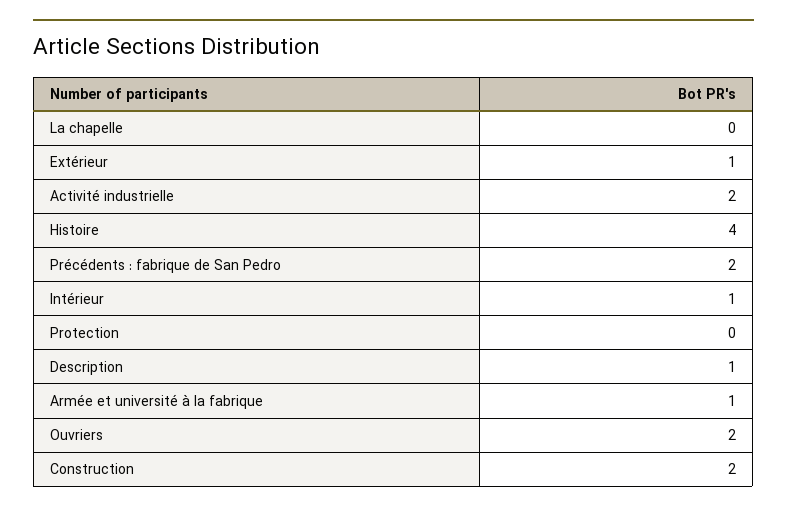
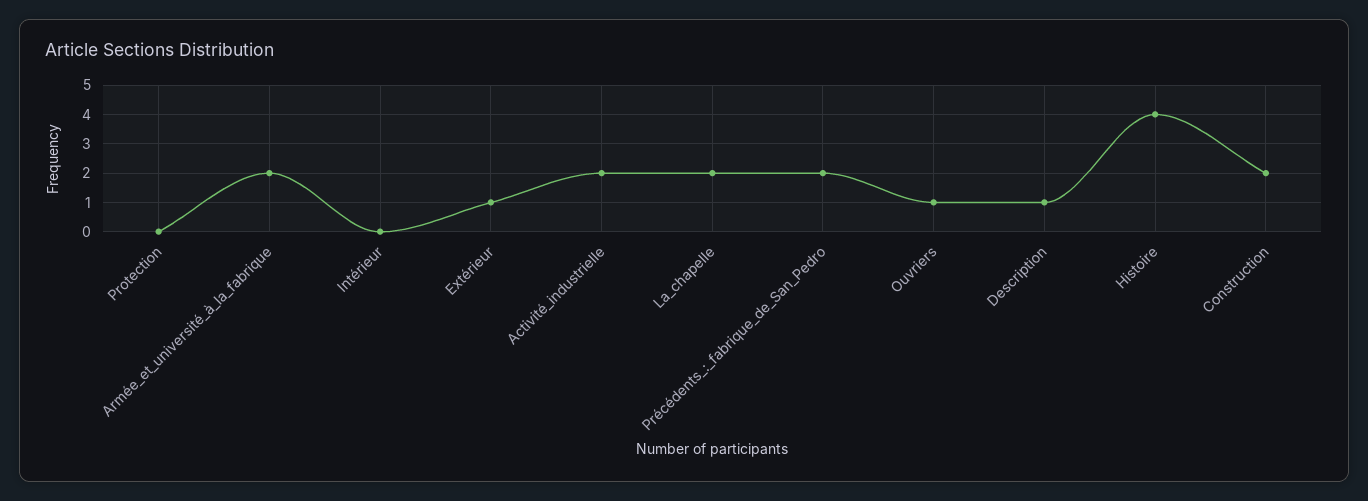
La chapelle: 0 -> 2
Intérieur: 1 -> 0
Armée et université à la fabrique: 1 -> 2
Ouvriers: 2 -> 1

